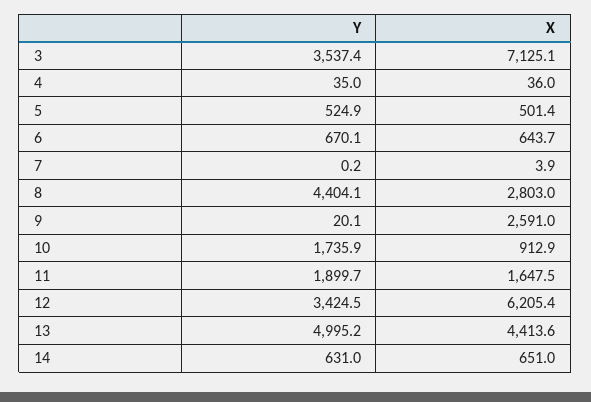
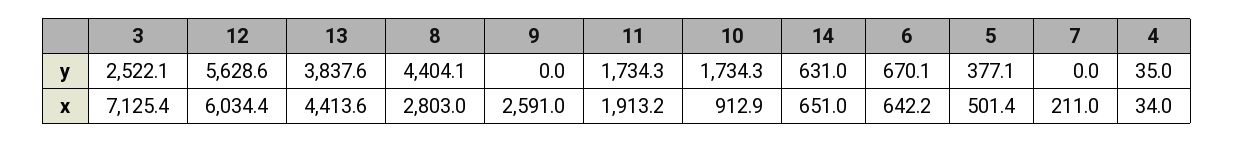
Y, 3: 3537.4 -> 2522.1
X, 3: 7125.1 -> 7125.4
X, 4: 36 -> 34
Y, 5: 524.9 -> 377.1
X, 6: 643.7 -> 642.2
Y, 7: 0.2 -> 0
X, 7: 3.9 -> 211
Y, 9: 20.1 -> 0
Y, 10: 1735.9 -> 1734.3
Y, 11: 1899.7 -> 1734.3
X, 11: 1647.5 -> 1913.2
Y, 12: 3424.5 -> 5628.6
X, 12: 6205.4 -> 6034.4
Y, 13: 4995.2 -> 3837.6

